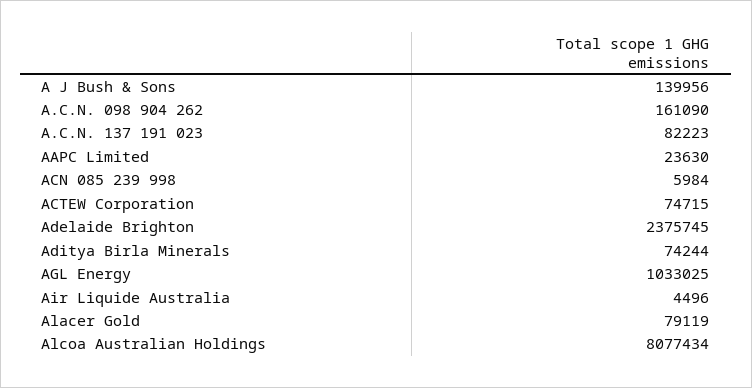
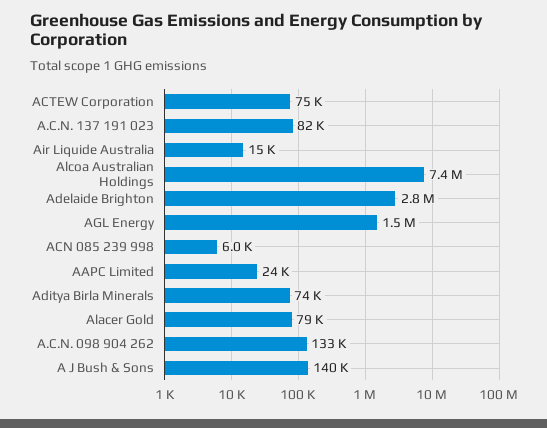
A.C.N. 098 904 262: 161090 -> 133000
Adelaide Brighton: 2375745 -> 2800000
AGL Energy: 1033025 -> 1500000
Air Liquide Australia: 4496 -> 15000
Alcoa Australian Holdings: 8077434 -> 7400000

